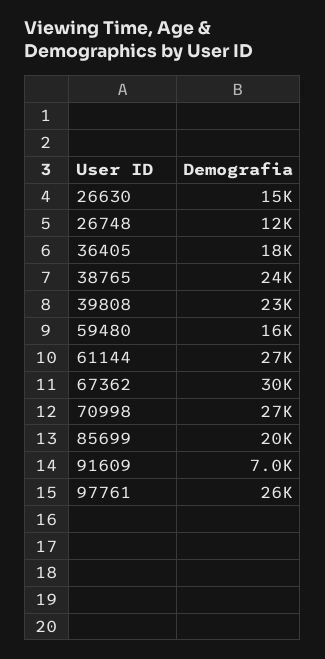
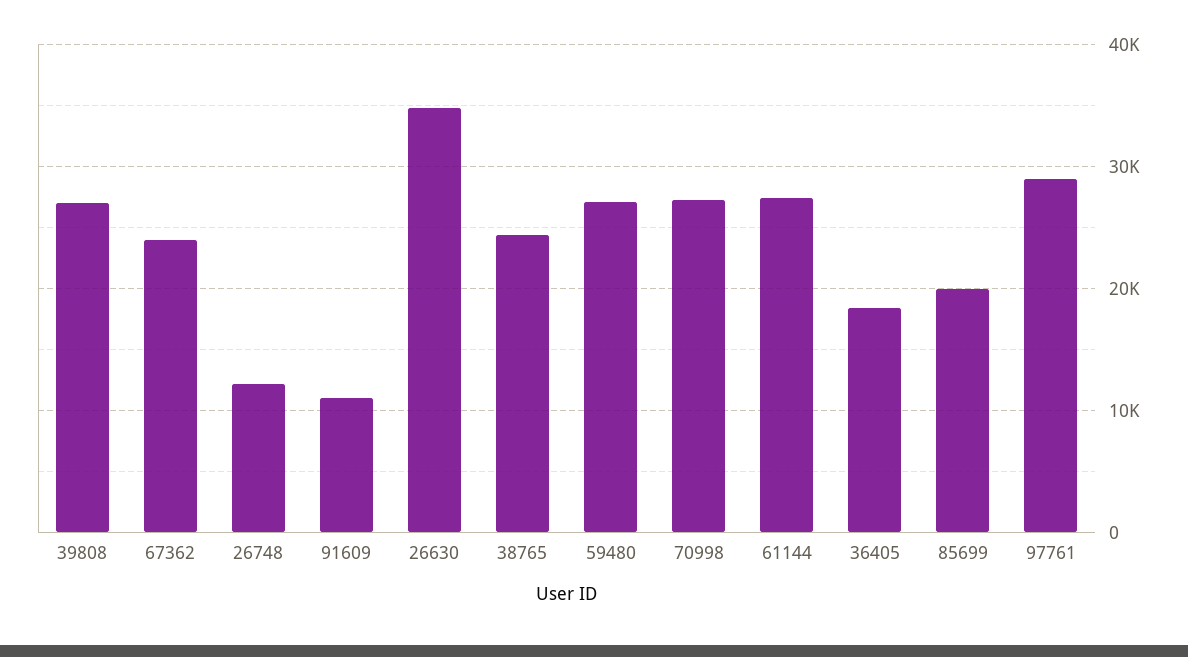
26630: 15000 -> 35000
39808: 23000 -> 27000
59480: 16000 -> 27000
67362: 30000 -> 24000
91609: 7000 -> 11000
97761: 26000 -> 29000

